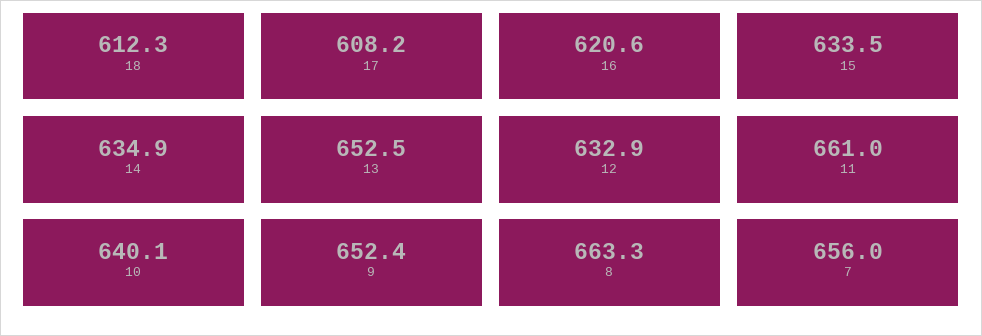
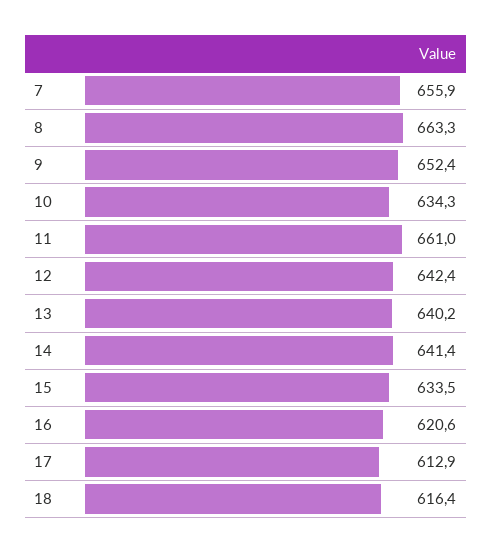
18: 612.3 -> 616.4
17: 608.2 -> 612.9
14: 634.9 -> 641.4
13: 652.5 -> 640.2
12: 632.9 -> 642.4
10: 640.1 -> 634.3
7: 656 -> 655.9

